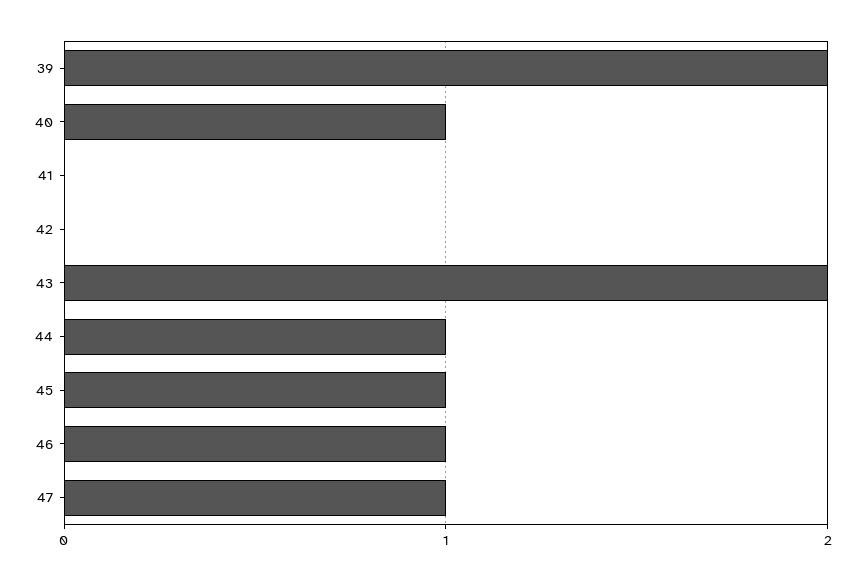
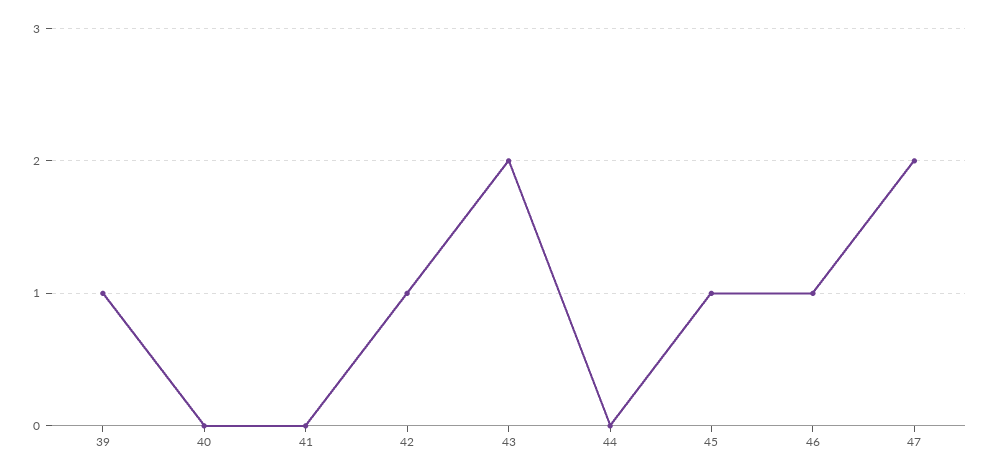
39: 2 -> 1
40: 1 -> 0
42: 0 -> 1
44: 1 -> 0
47: 1 -> 2

